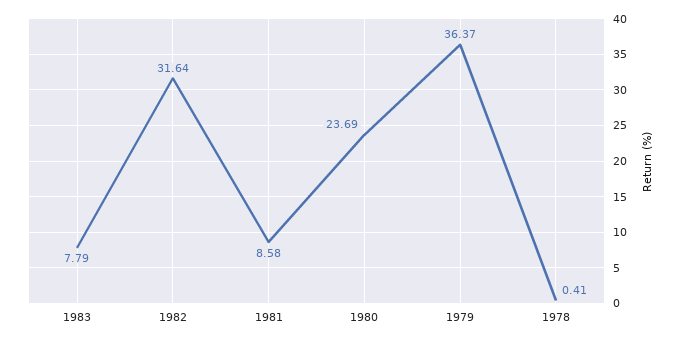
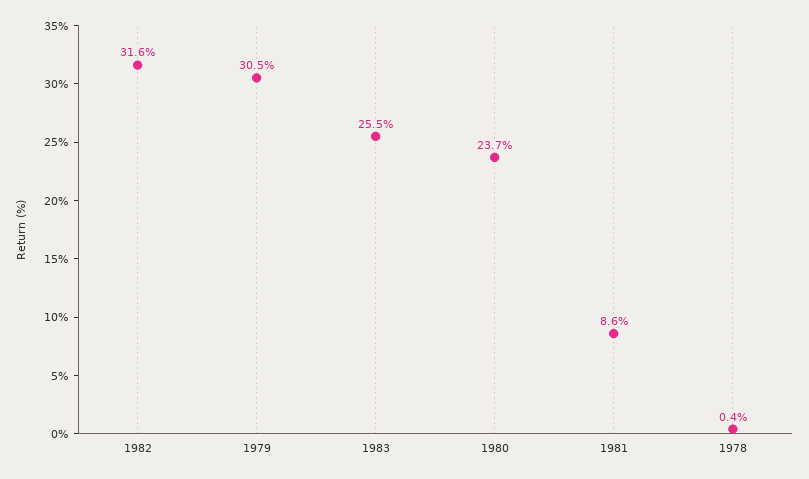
1983: 7.79 -> 25.5
1979: 36.37 -> 30.5

